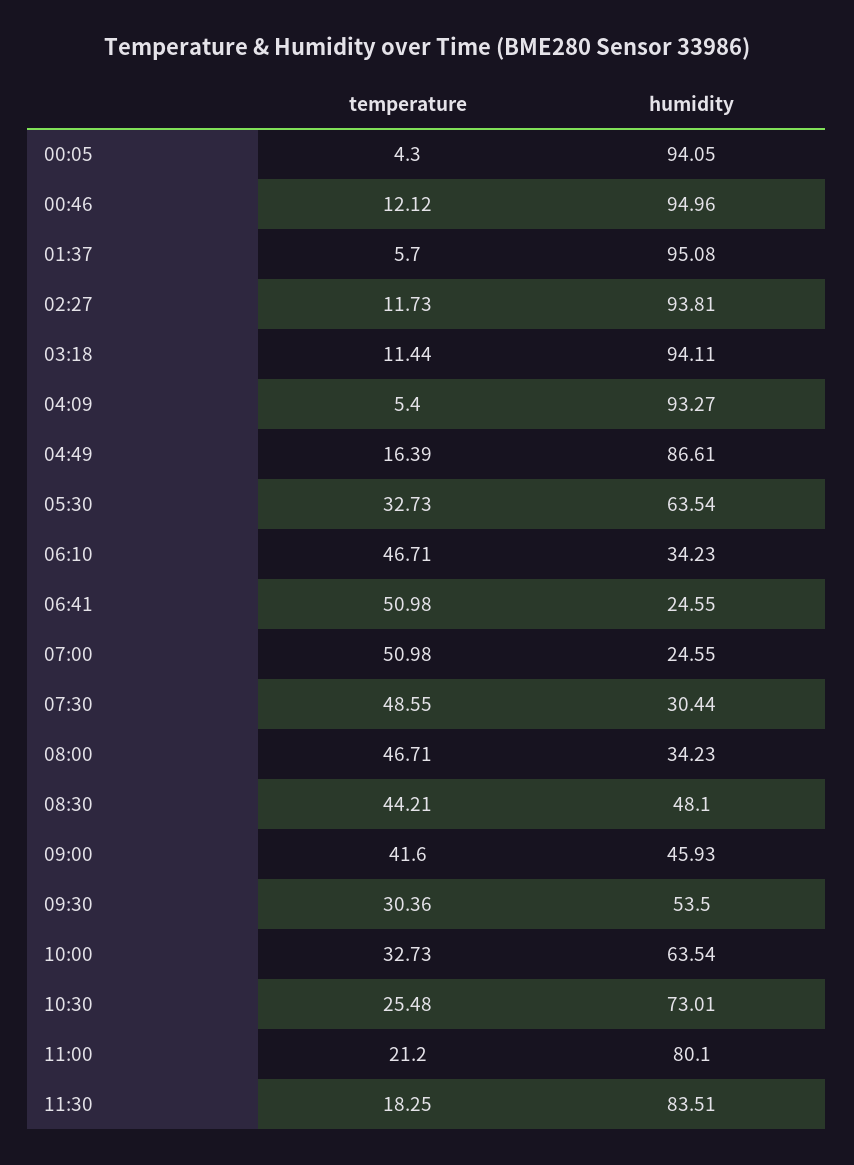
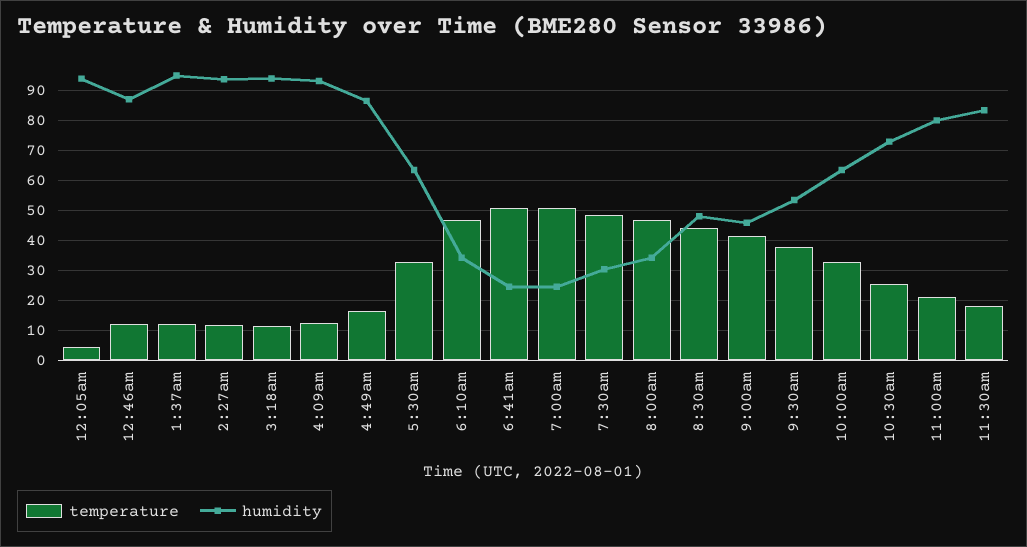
humidity, 00:46: 94.96 -> 87.5
temperature, 01:37: 5.7 -> 12.5
temperature, 04:09: 5.4 -> 12.5
temperature, 09:30: 30.36 -> 37.5

